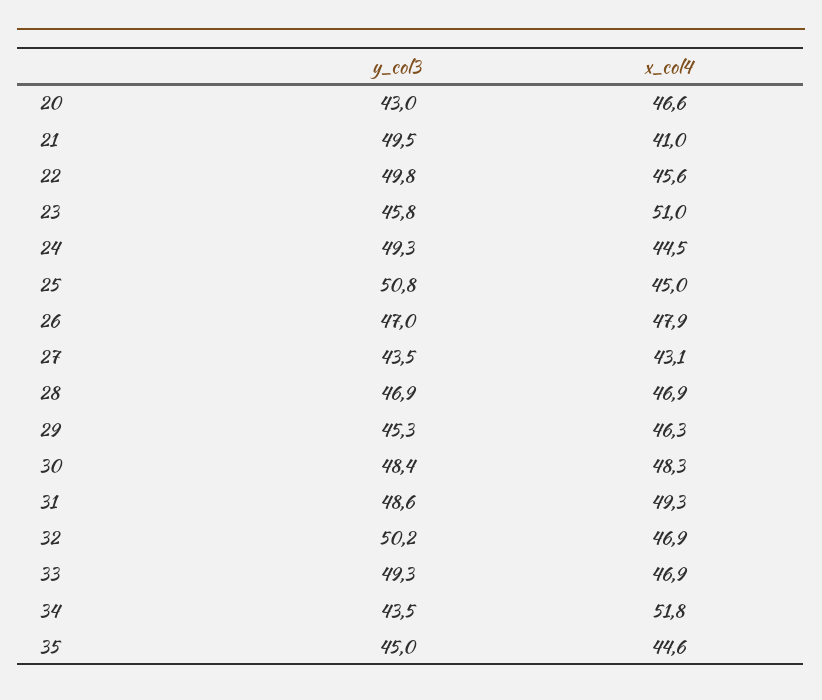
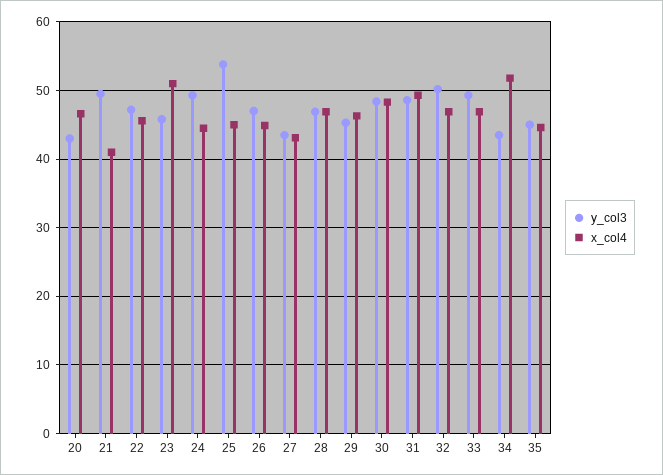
y_col3, 22: 49.8 -> 47
y_col3, 25: 50.8 -> 54
x_col4, 26: 47.9 -> 45

